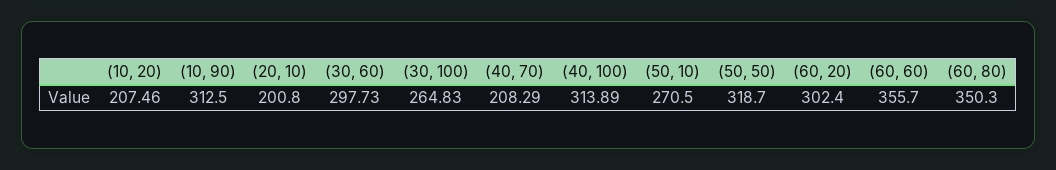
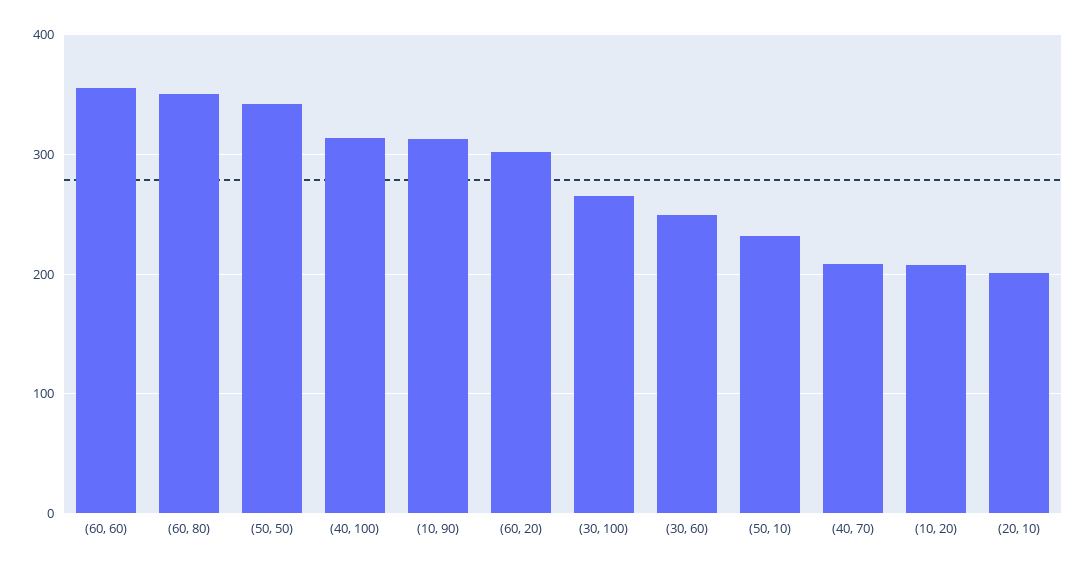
(30, 60): 297.73 -> 250
(50, 10): 270.5 -> 230
(50, 50): 318.7 -> 340

